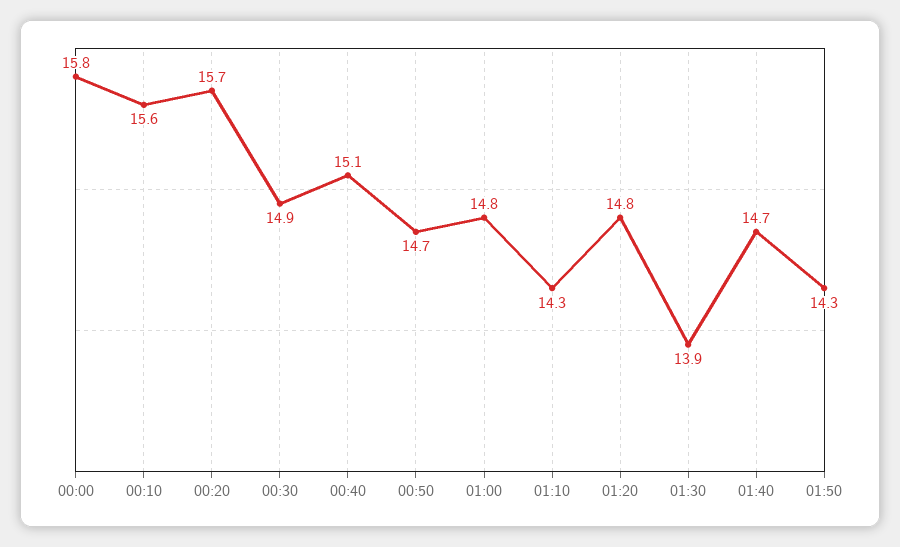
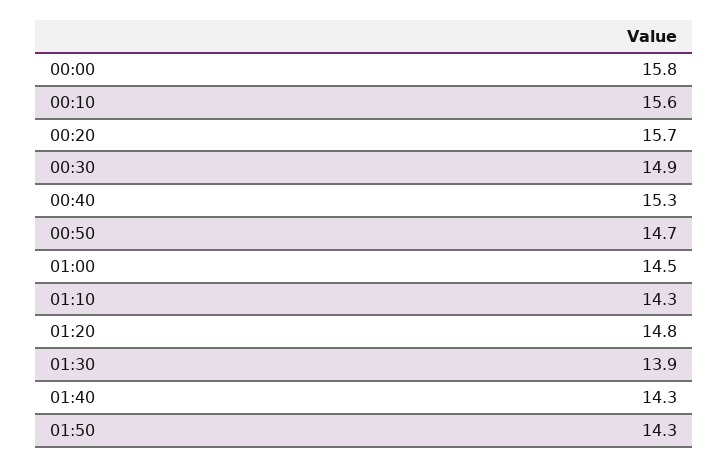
00:40: 15.1 -> 15.3
01:00: 14.8 -> 14.5
01:40: 14.7 -> 14.3

